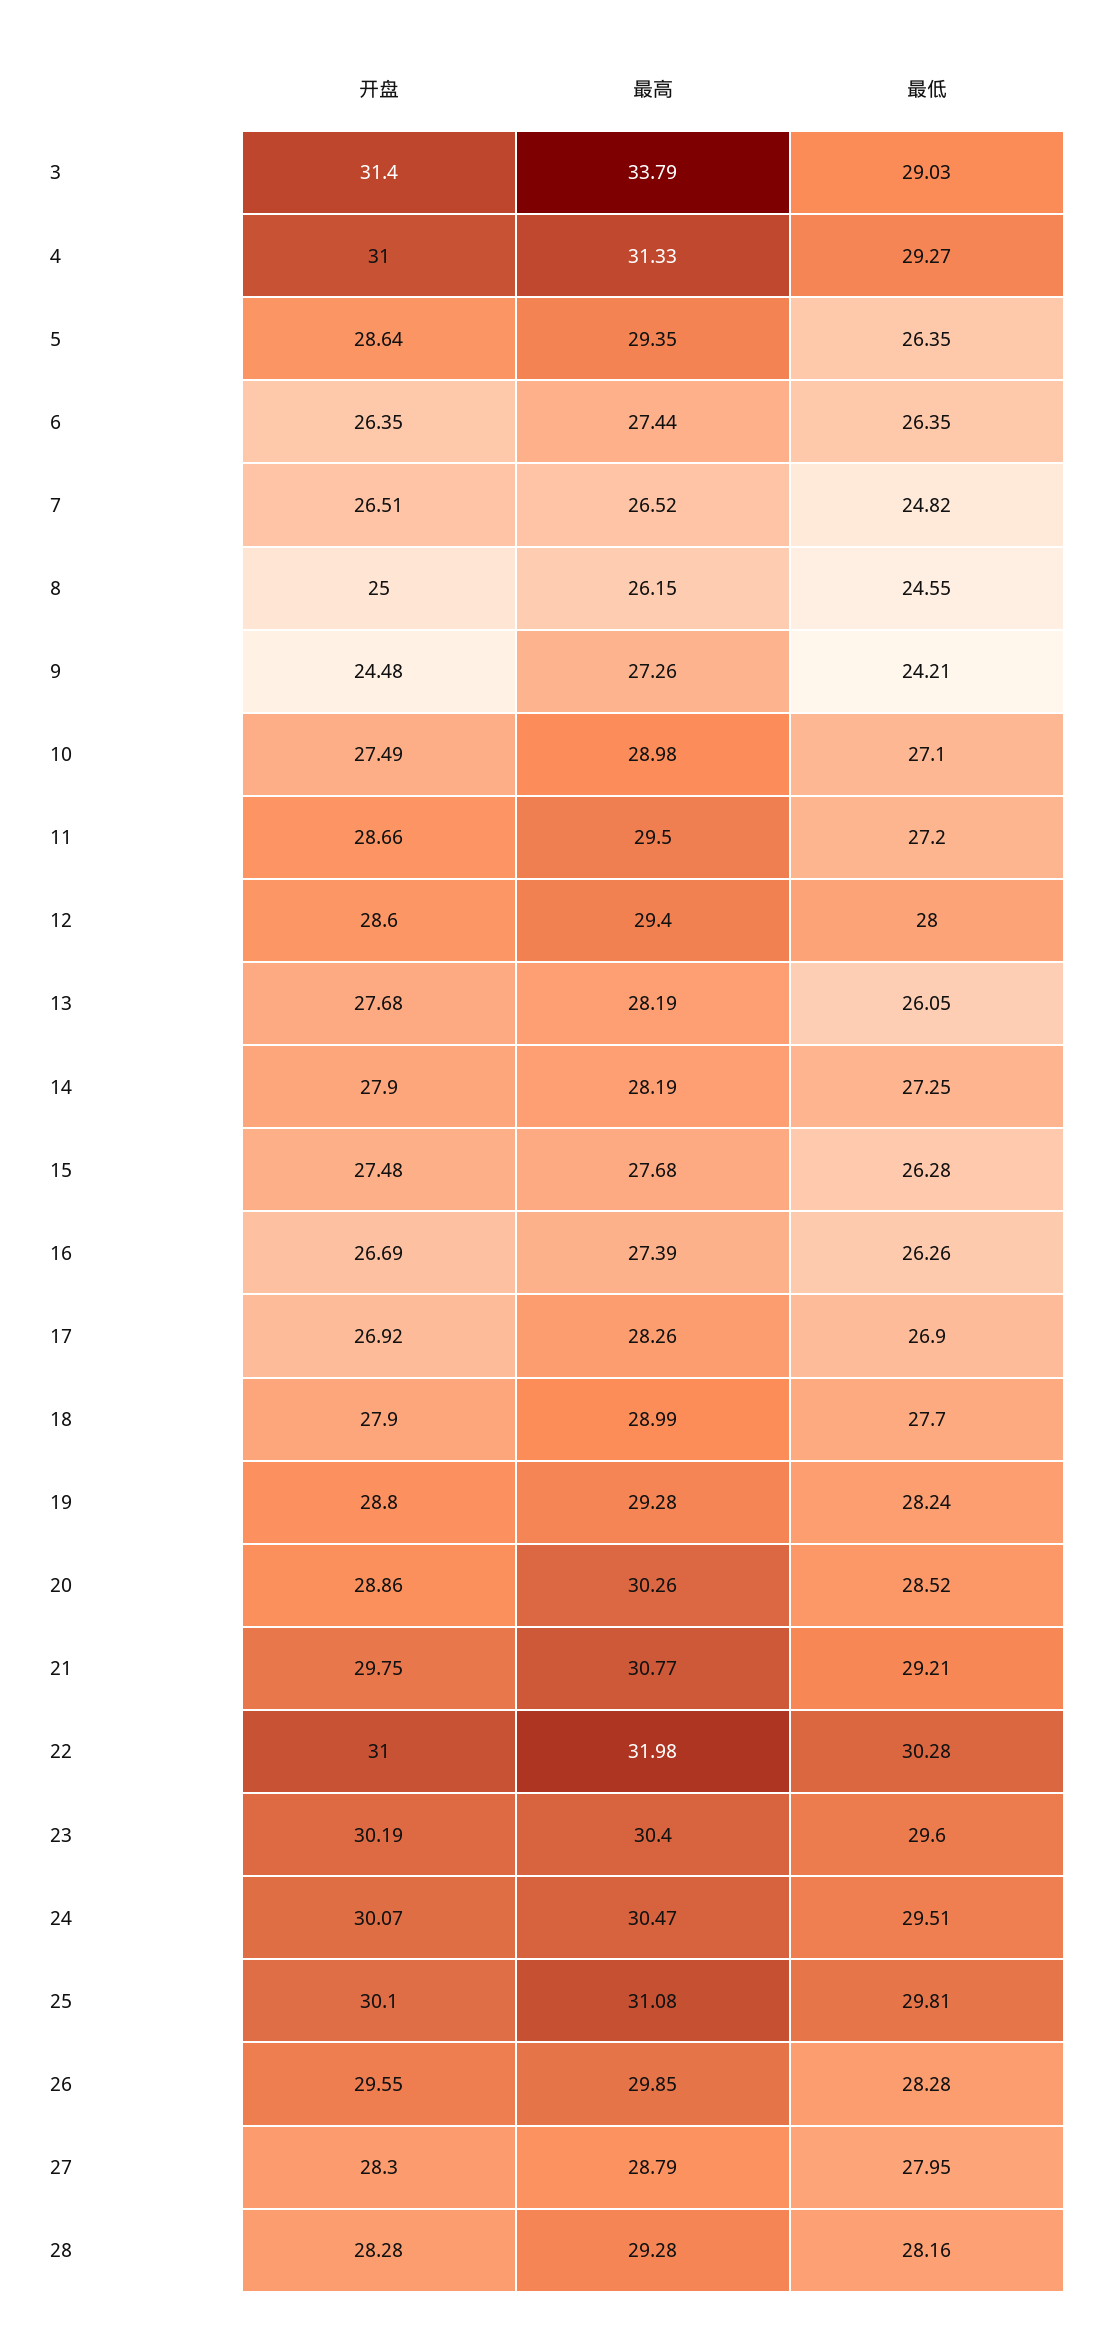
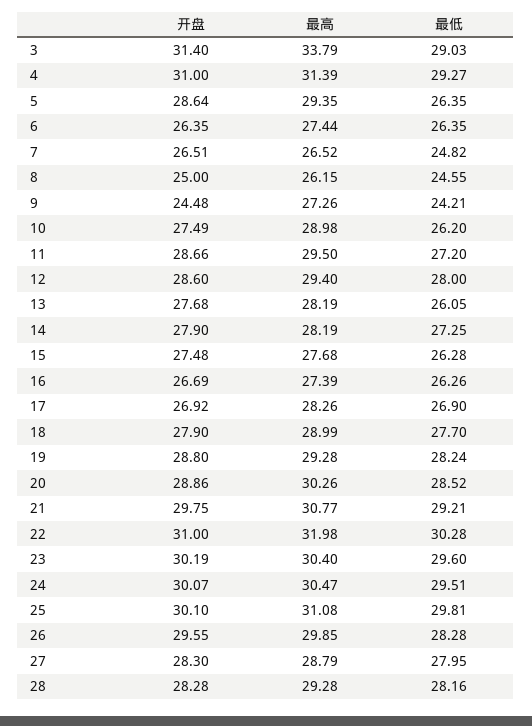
最高, 4: 31.33 -> 31.39
最低, 10: 27.1 -> 26.2

